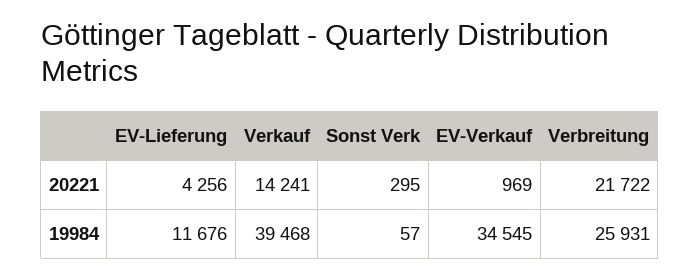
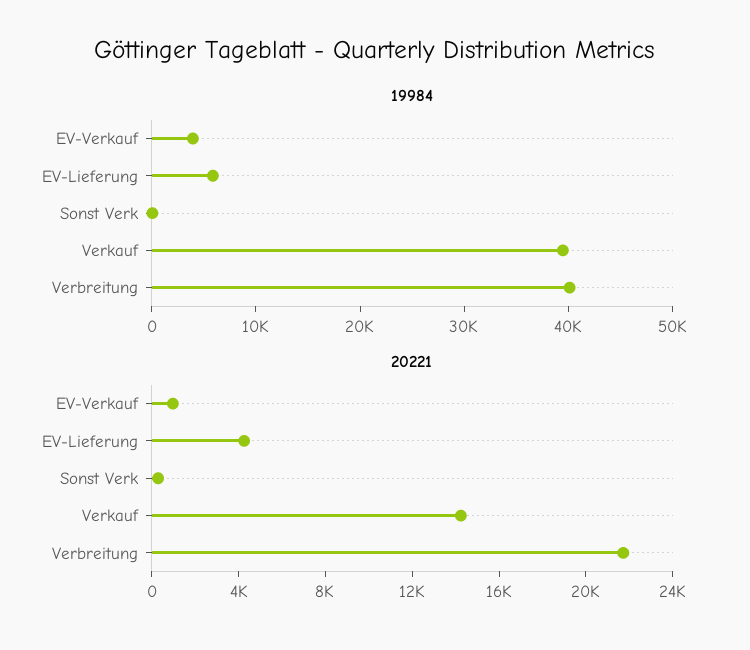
19984, EV-Lieferung: 11676 -> 6000
19984, EV-Verkauf: 34545 -> 4000
19984, Verbreitung: 25931 -> 40000

